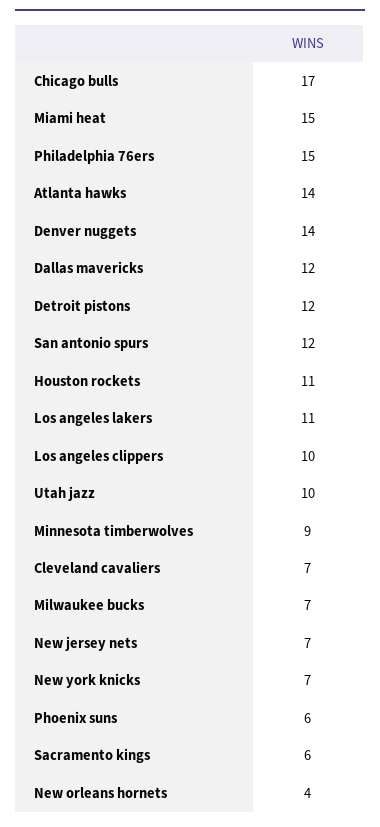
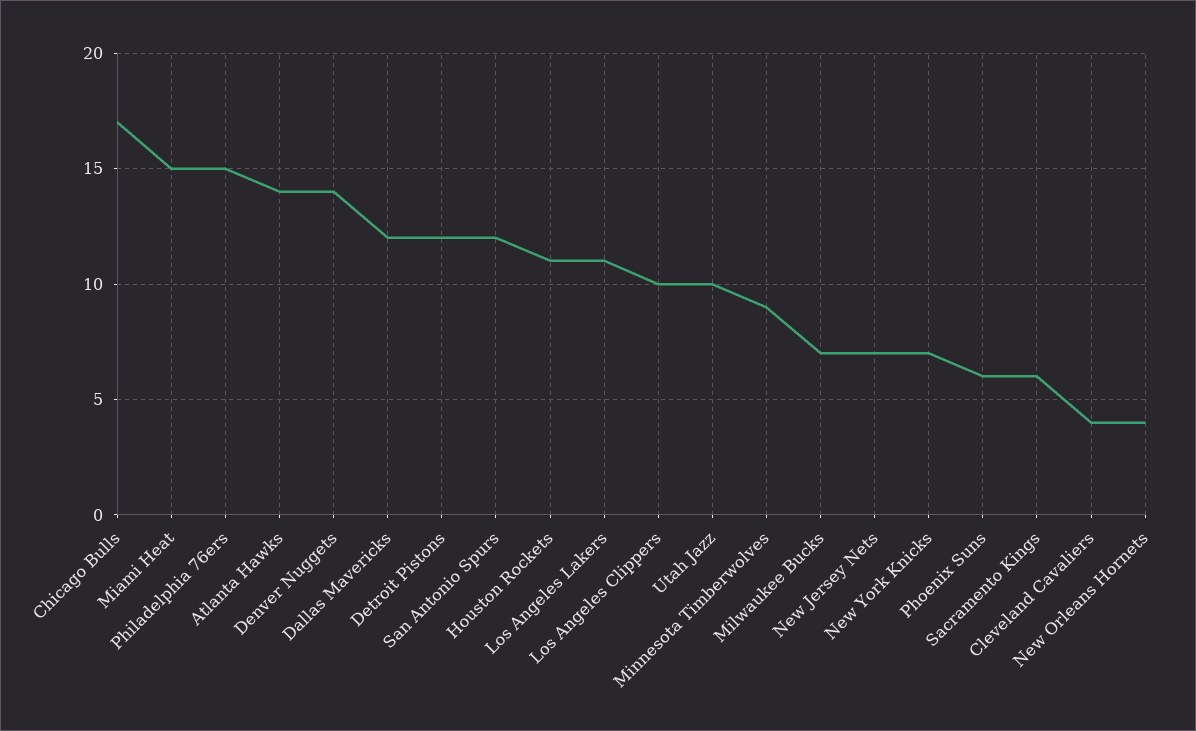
Cleveland cavaliers: 7 -> 4

